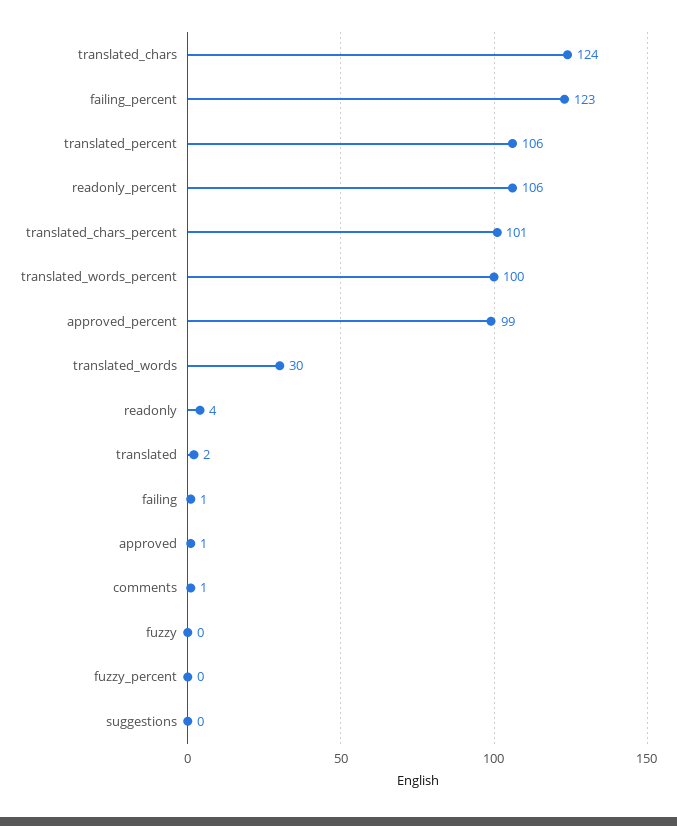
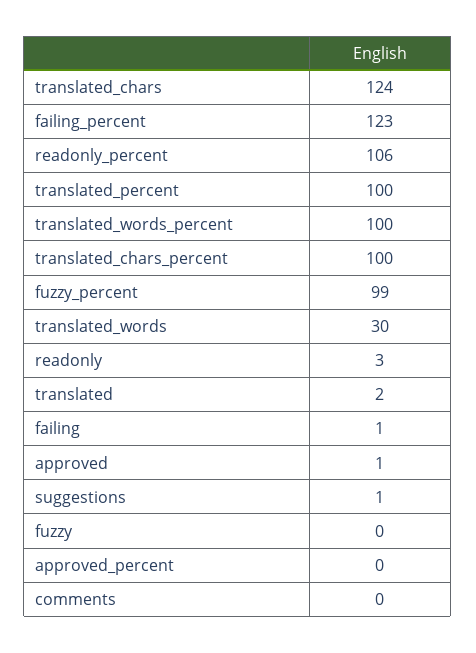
translated_percent: 106 -> 100
translated_chars_percent: 101 -> 100
approved_percent: 99 -> 0
readonly: 4 -> 3
comments: 1 -> 0
fuzzy_percent: 0 -> 99
suggestions: 0 -> 1

